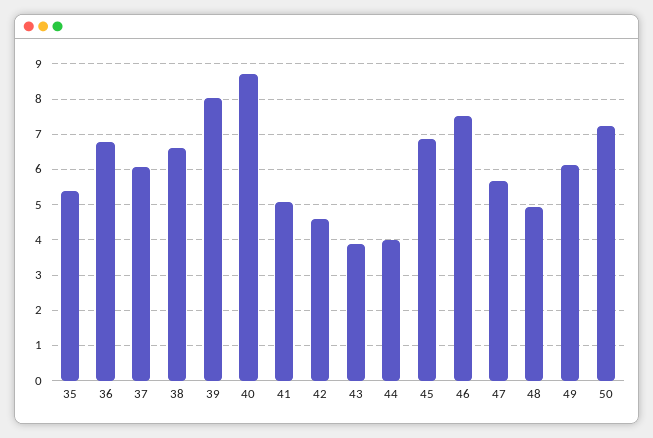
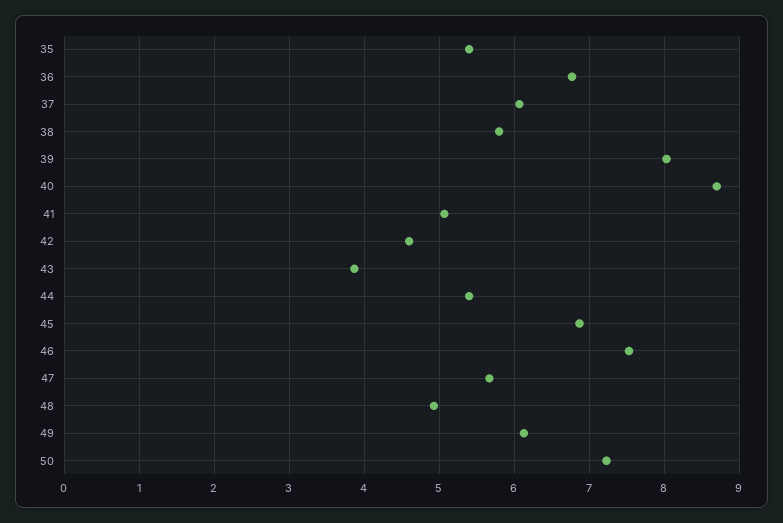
38: 6.6 -> 5.8
44: 4 -> 5.4

